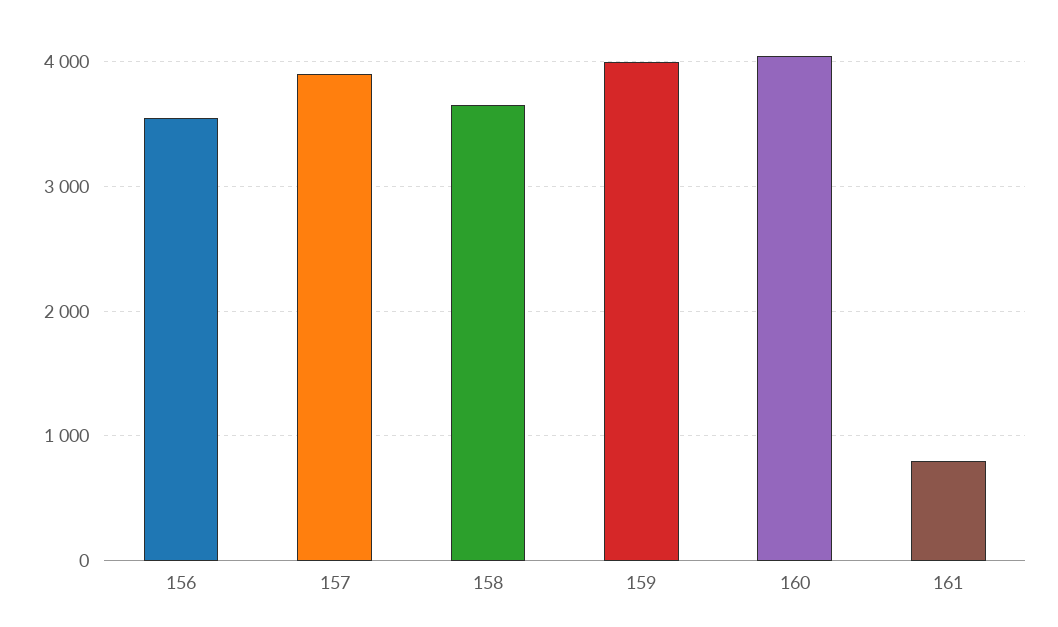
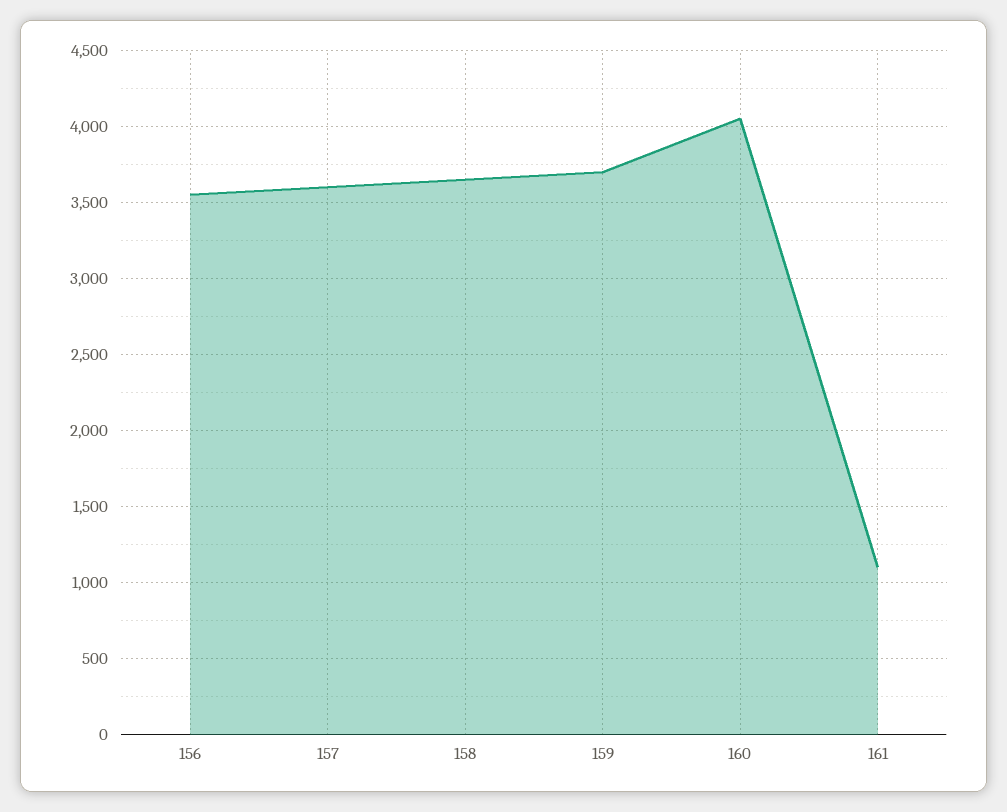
157: 3900 -> 3600
159: 4000 -> 3700
161: 800 -> 1100

